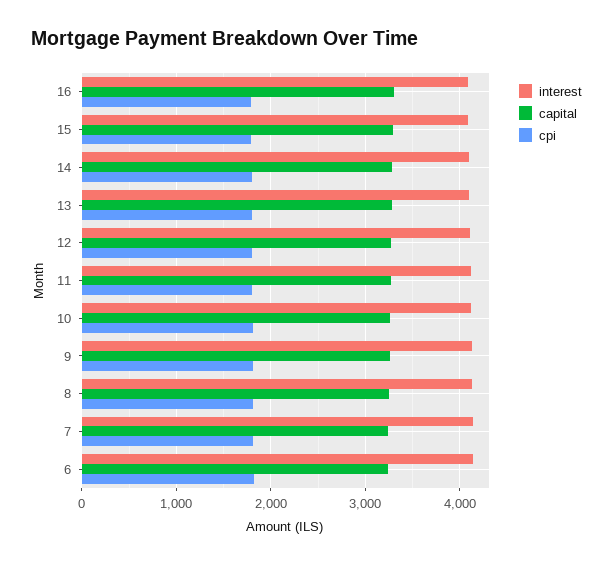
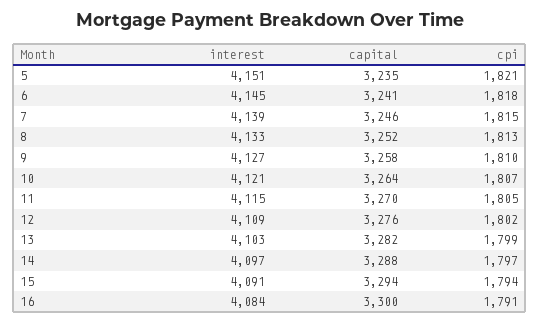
interest, 5: none -> 4151
capital, 5: none -> 3235
cpi, 5: none -> 1821

